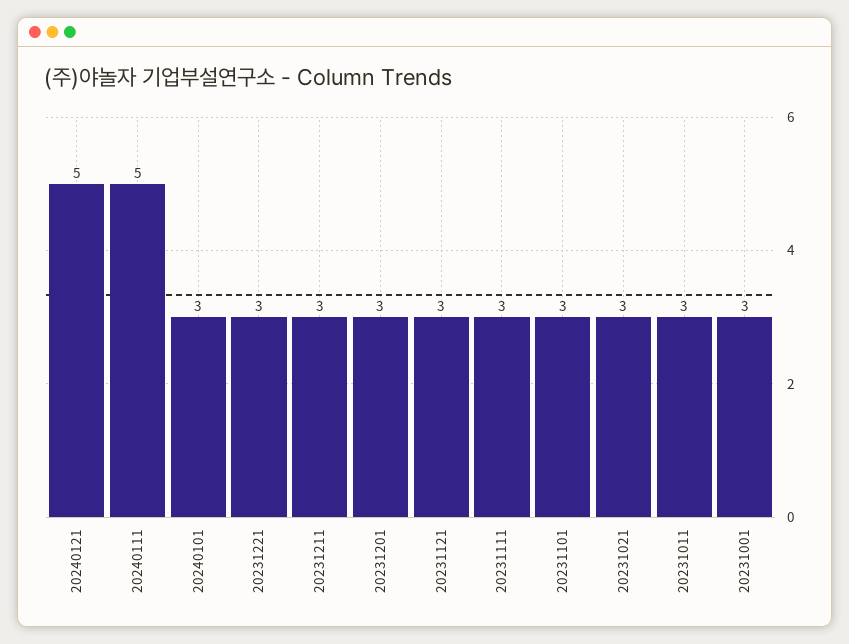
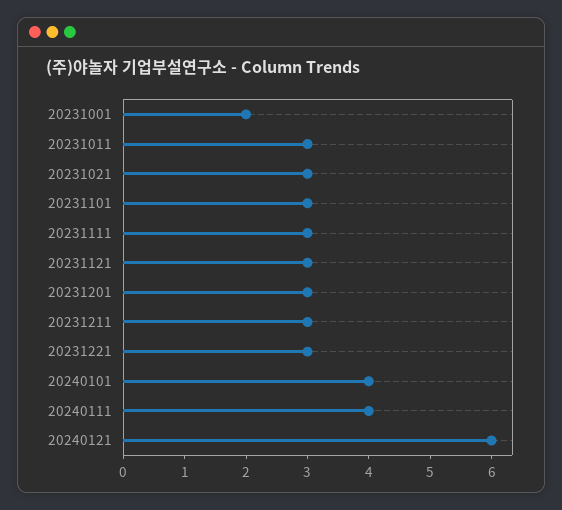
20240121: 5 -> 6
20240111: 5 -> 4
20240101: 3 -> 4
20231001: 3 -> 2

